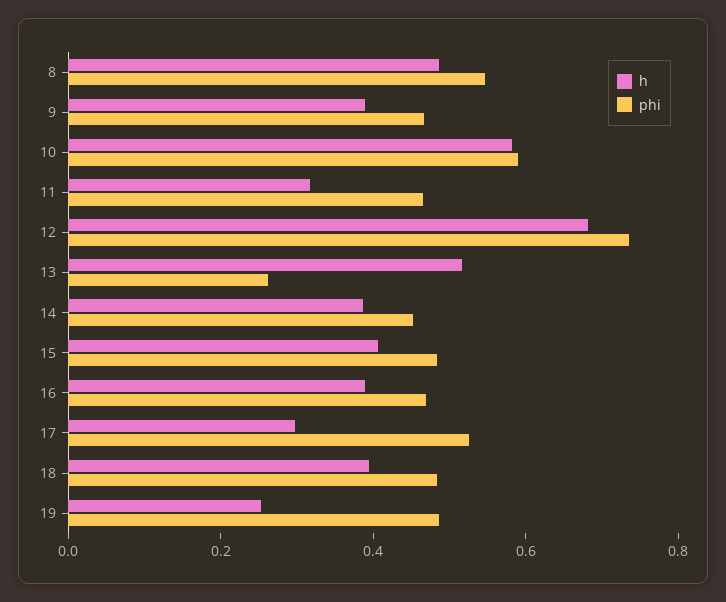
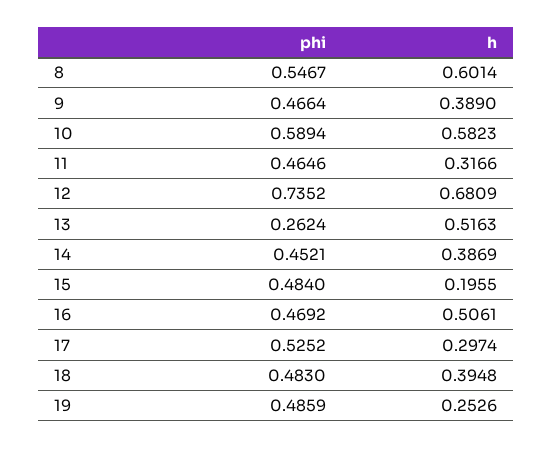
h, 8: 0.5 -> 0.6014
h, 15: 0.4 -> 0.1955
h, 16: 0.4 -> 0.5061

